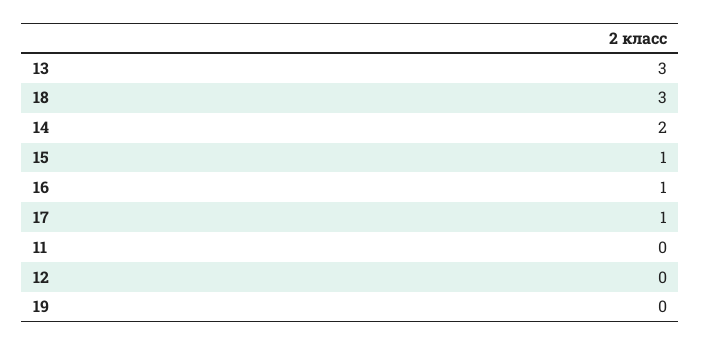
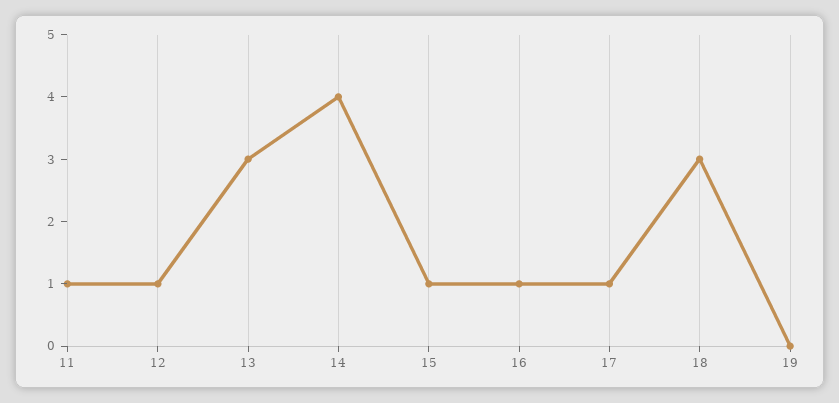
14: 2 -> 4
11: 0 -> 1
12: 0 -> 1

